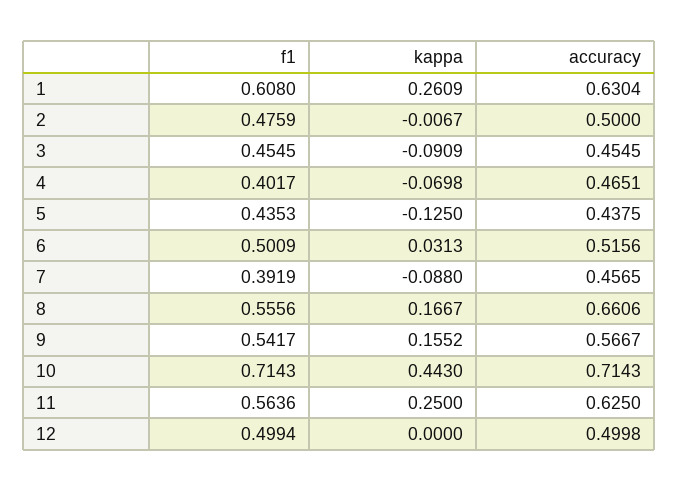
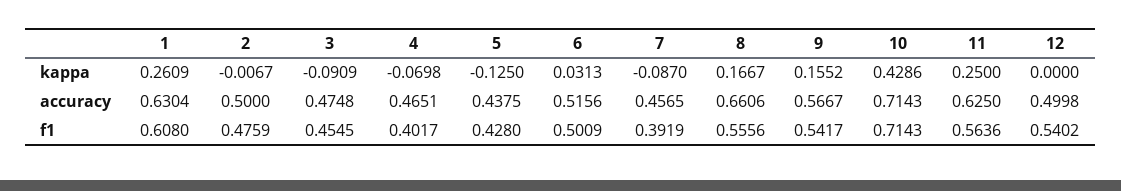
accuracy, 3: 0.4545 -> 0.4748
f1, 5: 0.4353 -> 0.428
kappa, 7: -0.088 -> -0.087
kappa, 10: 0.443 -> 0.4286
f1, 12: 0.4994 -> 0.5402

